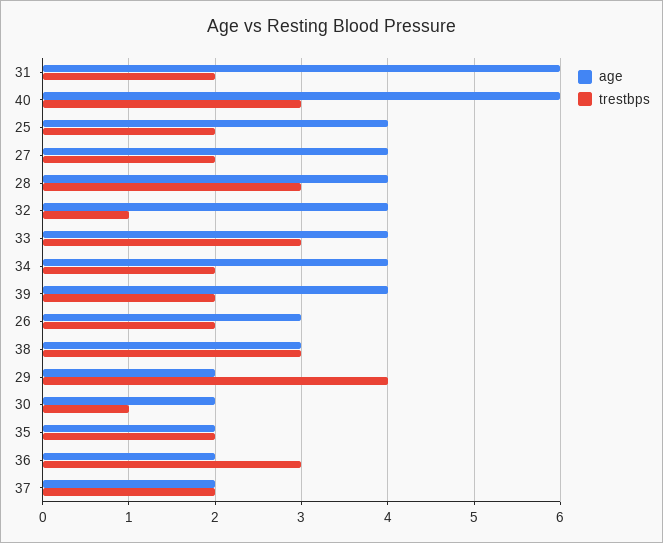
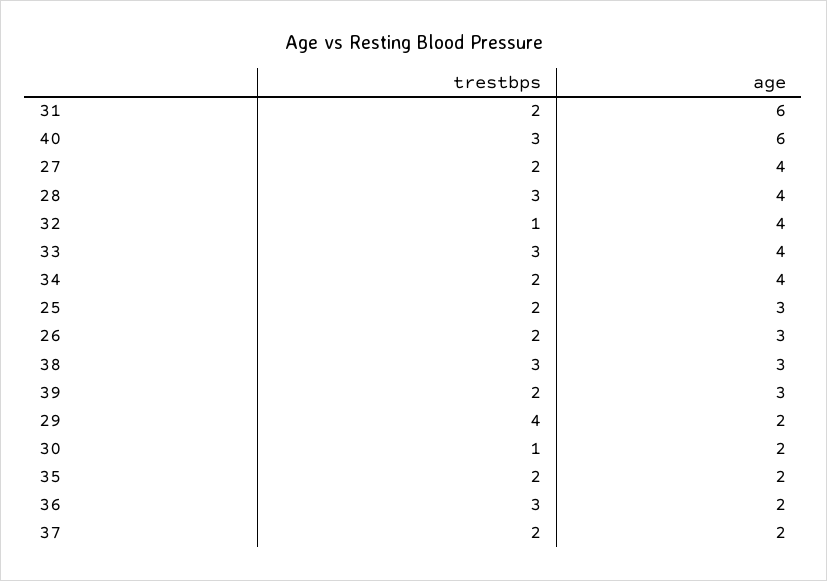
age, 25: 4 -> 3
age, 39: 4 -> 3

